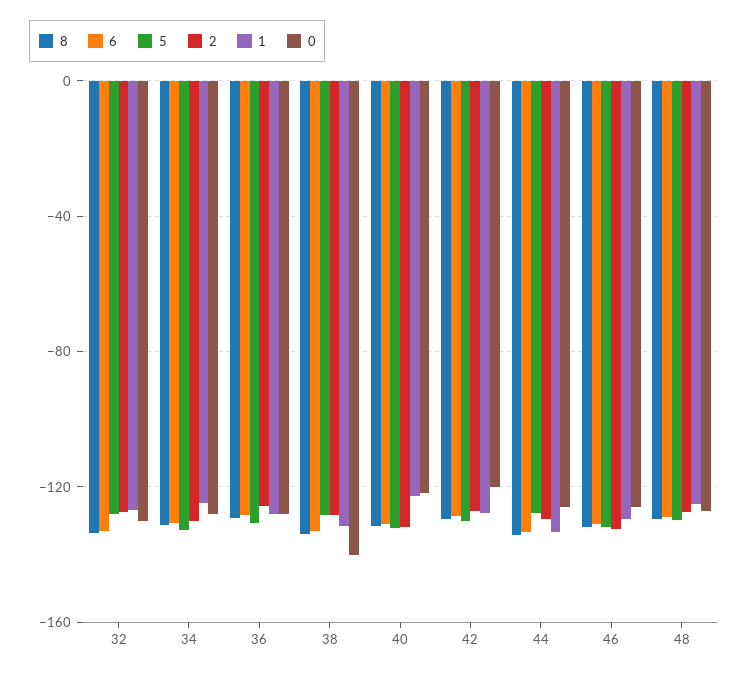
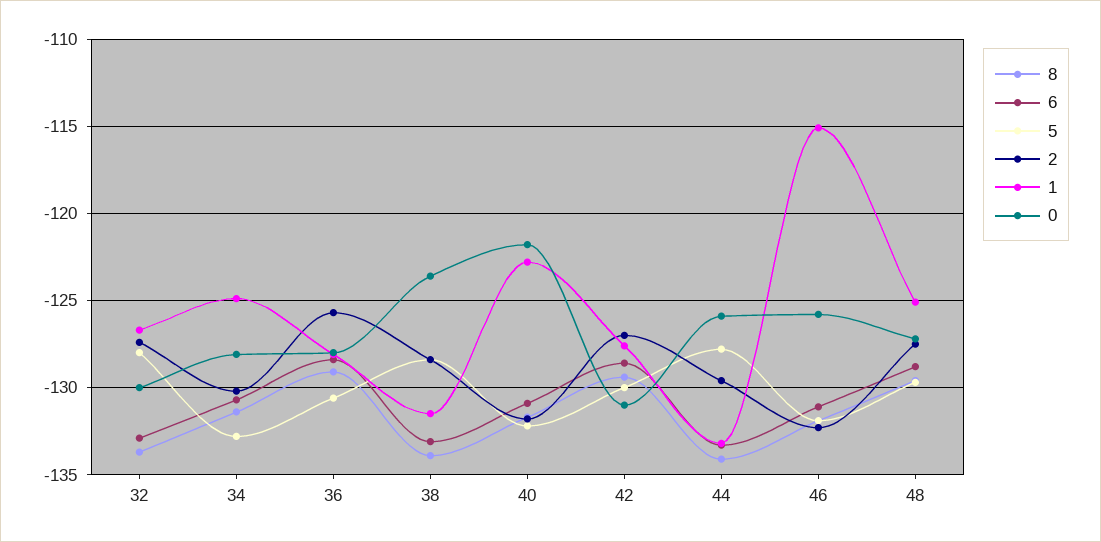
0, 38: -140 -> -123.5
0, 42: -120 -> -131
1, 46: -130 -> -115

